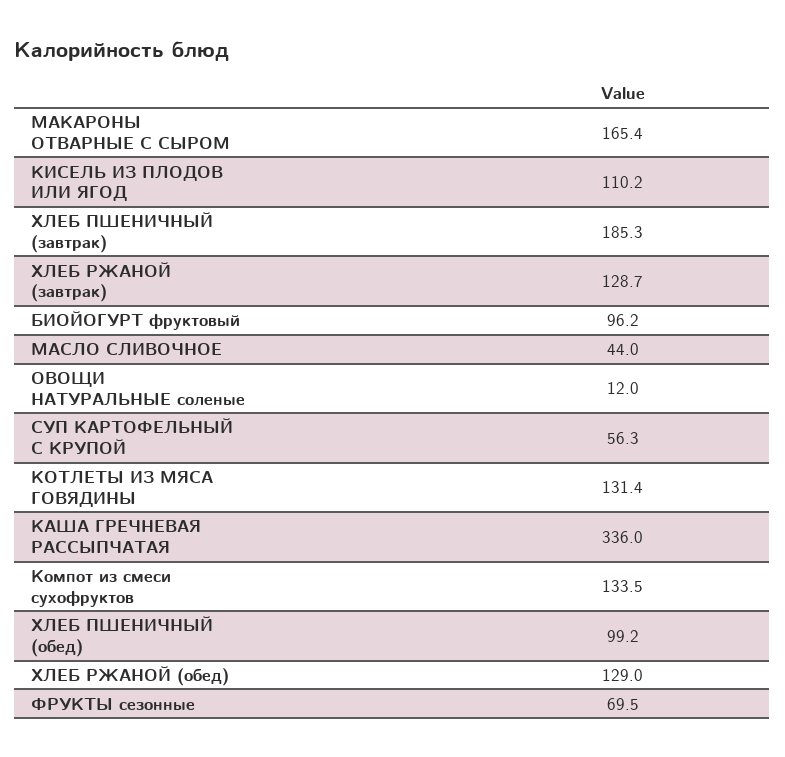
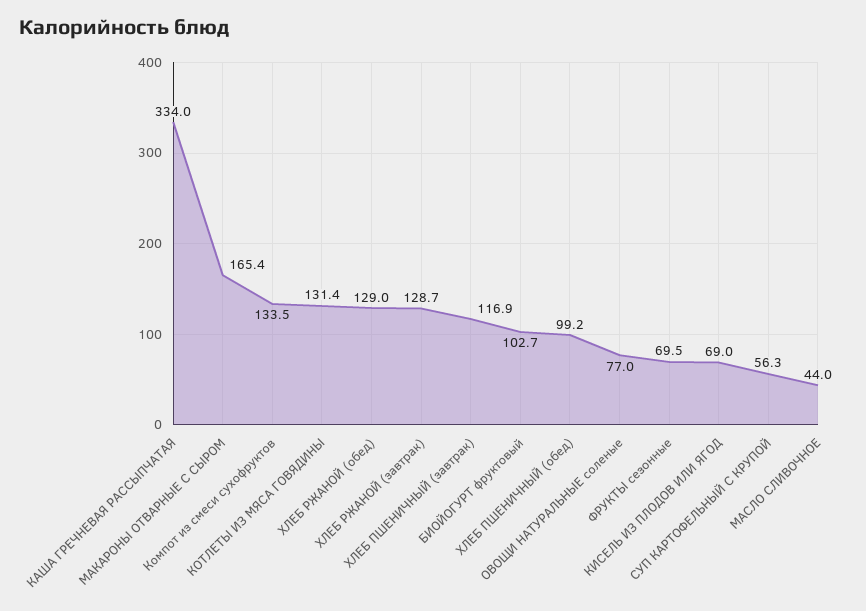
КИСЕЛЬ ИЗ ПЛОДОВ ИЛИ ЯГОД: 110.2 -> 69
ХЛЕБ ПШЕНИЧНЫЙ (завтрак): 185.3 -> 116.9
БИОЙОГУРТ фруктовый: 96.2 -> 102.7
ОВОЩИ НАТУРАЛЬНЫЕ соленые: 12 -> 77
КАША ГРЕЧНЕВАЯ РАССЫПЧАТАЯ: 336 -> 334

